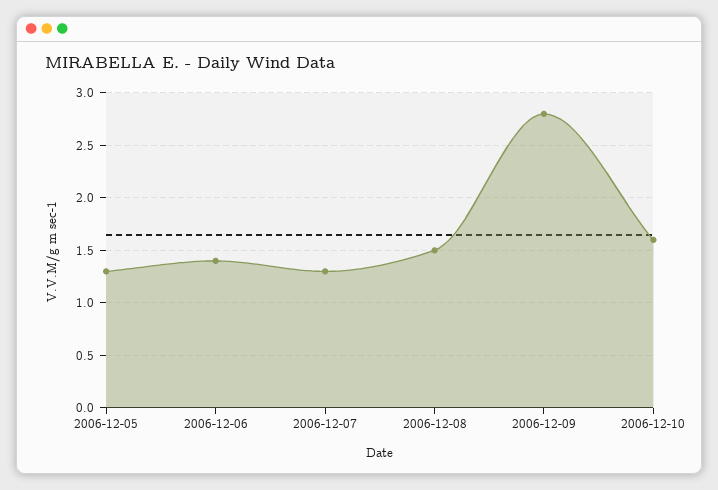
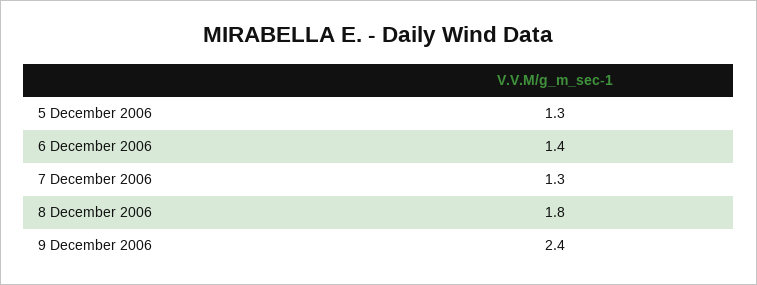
2006-12-08: 1.5 -> 1.8
2006-12-09: 2.8 -> 2.4
2006-12-10: 1.6 -> none

